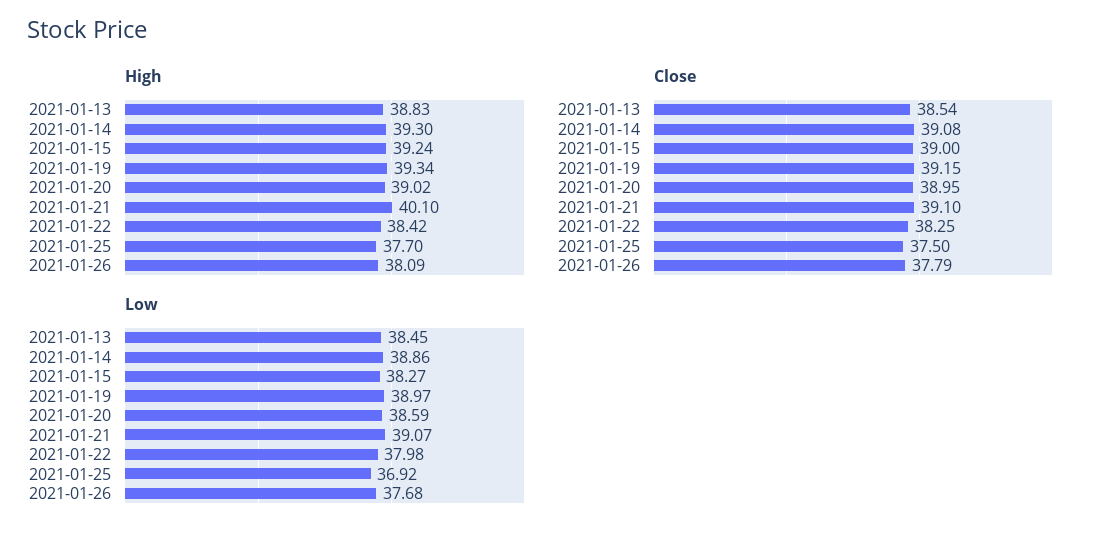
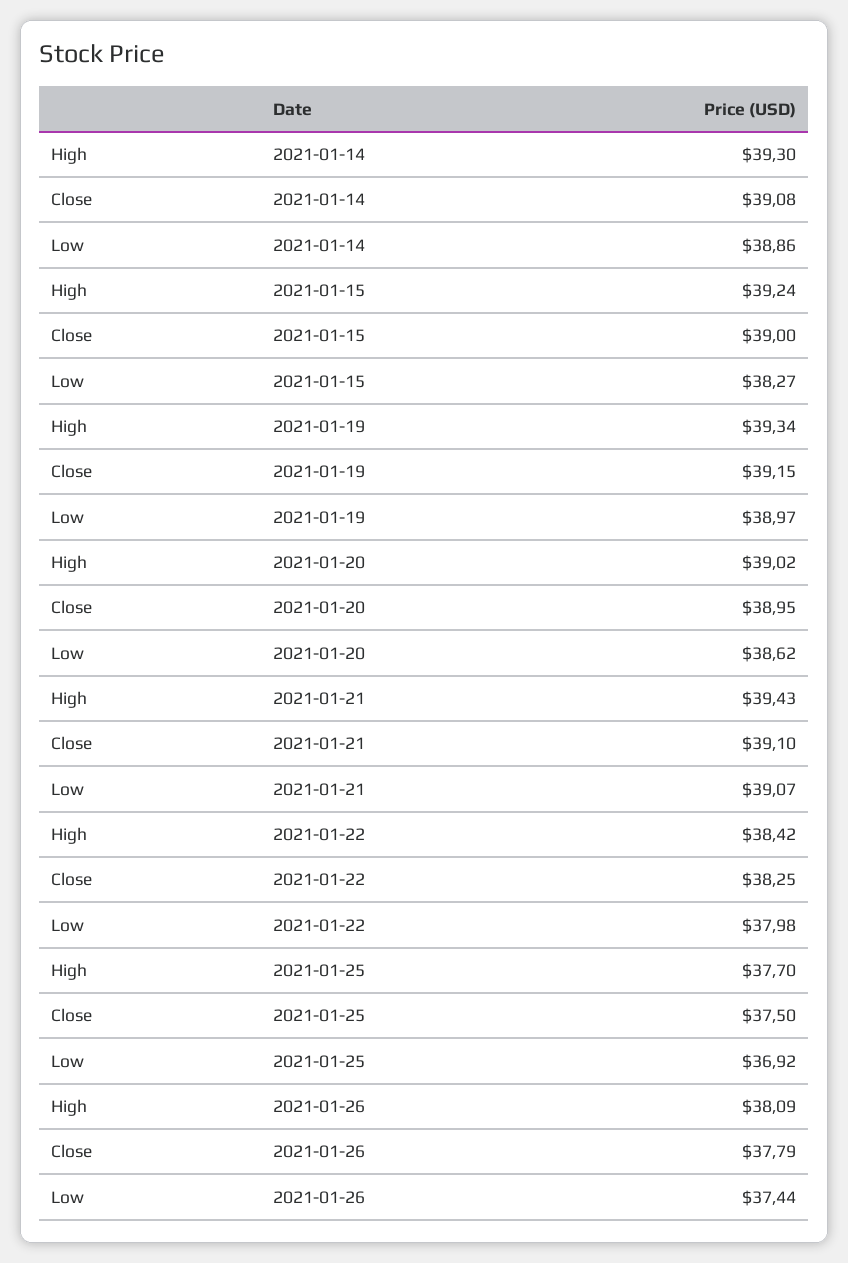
High, 2021-01-13: 38.83 -> none
High, 2021-01-21: 40.1 -> 39.43
Close, 2021-01-13: 38.54 -> none
Low, 2021-01-13: 38.45 -> none
Low, 2021-01-20: 38.59 -> 38.62
Low, 2021-01-26: 37.68 -> 37.44

